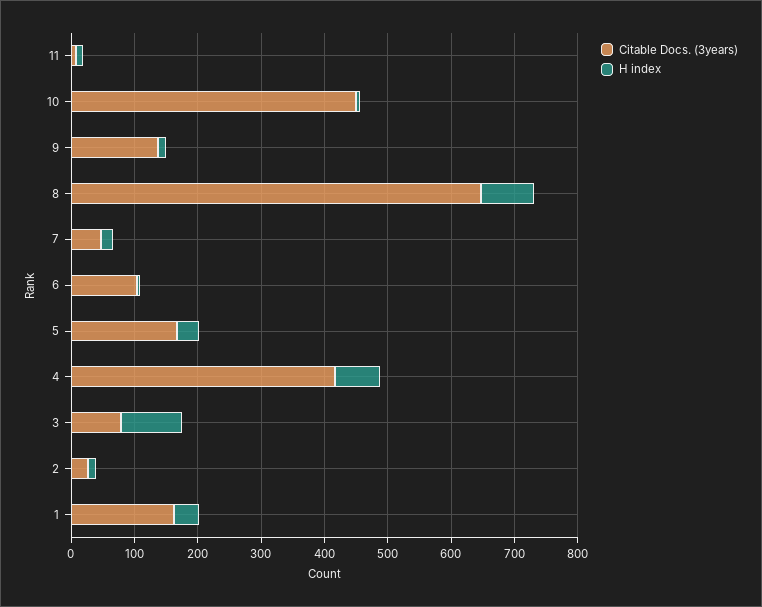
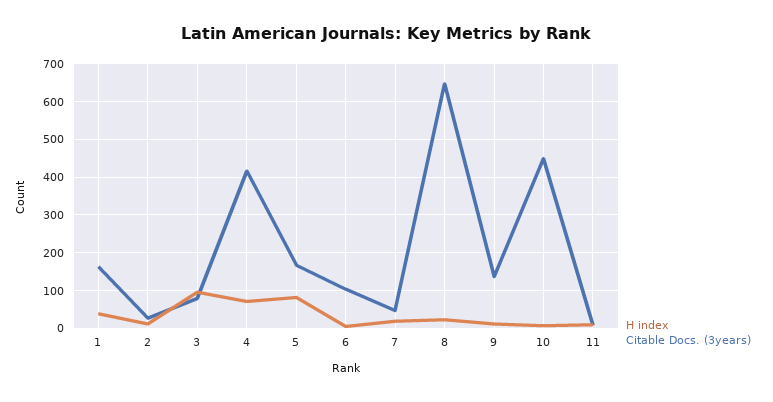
H index, 8: 80 -> 20
H index, 5: 40 -> 80

